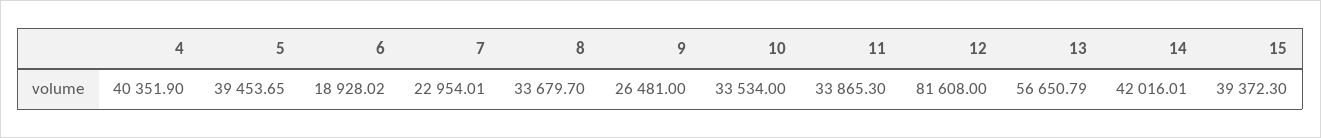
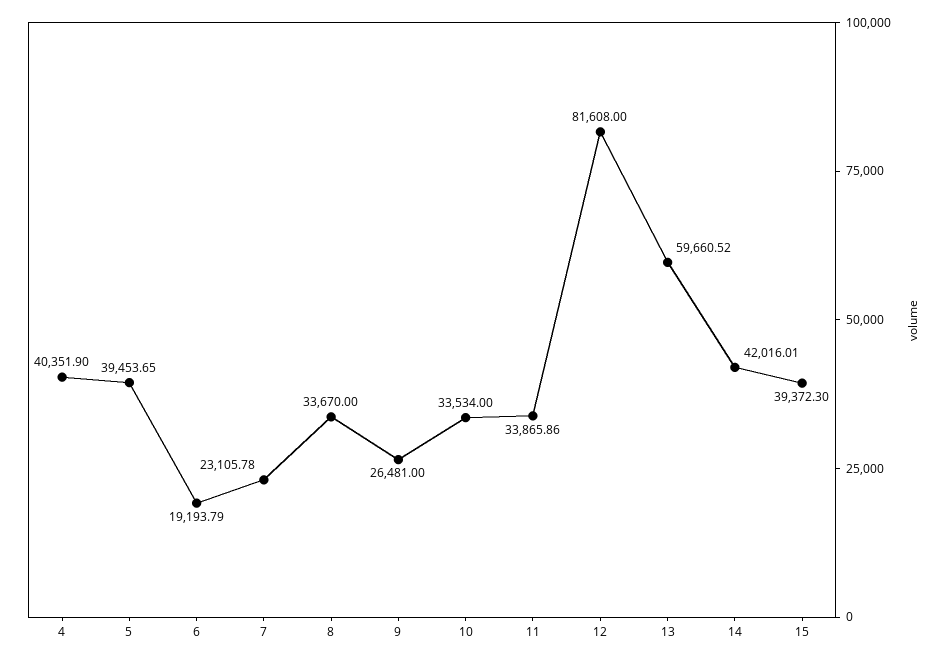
6: 18928.02 -> 19193.79
7: 22954.01 -> 23105.78
8: 33679.7 -> 33670
11: 33865.3 -> 33865.86
13: 56650.79 -> 59660.52

